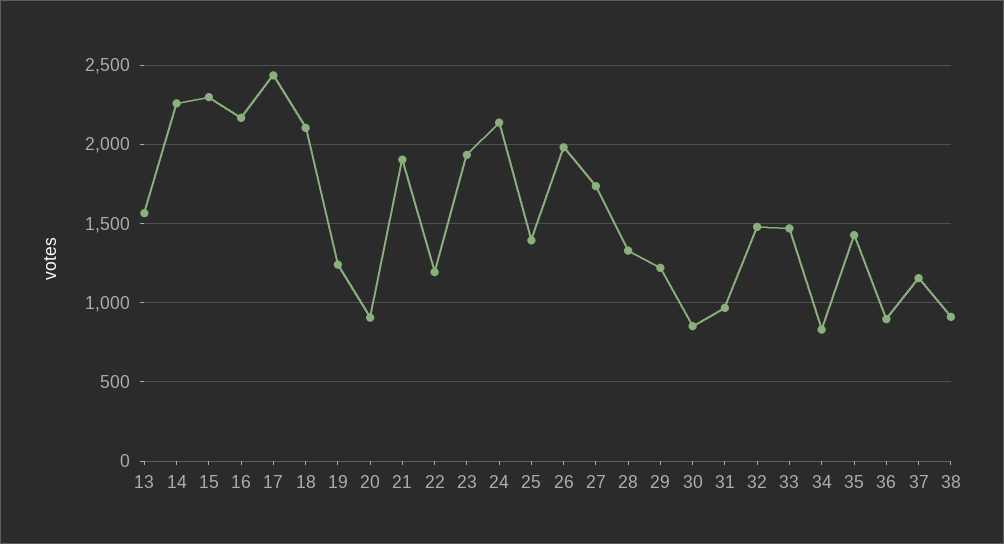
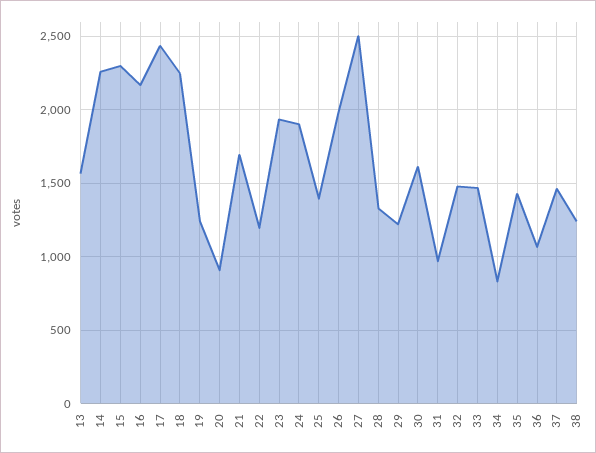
18: 2100 -> 2250
21: 1900 -> 1700
24: 2150 -> 1900
27: 1750 -> 2500
30: 850 -> 1600
36: 900 -> 1050
37: 1150 -> 1450
38: 900 -> 1250

